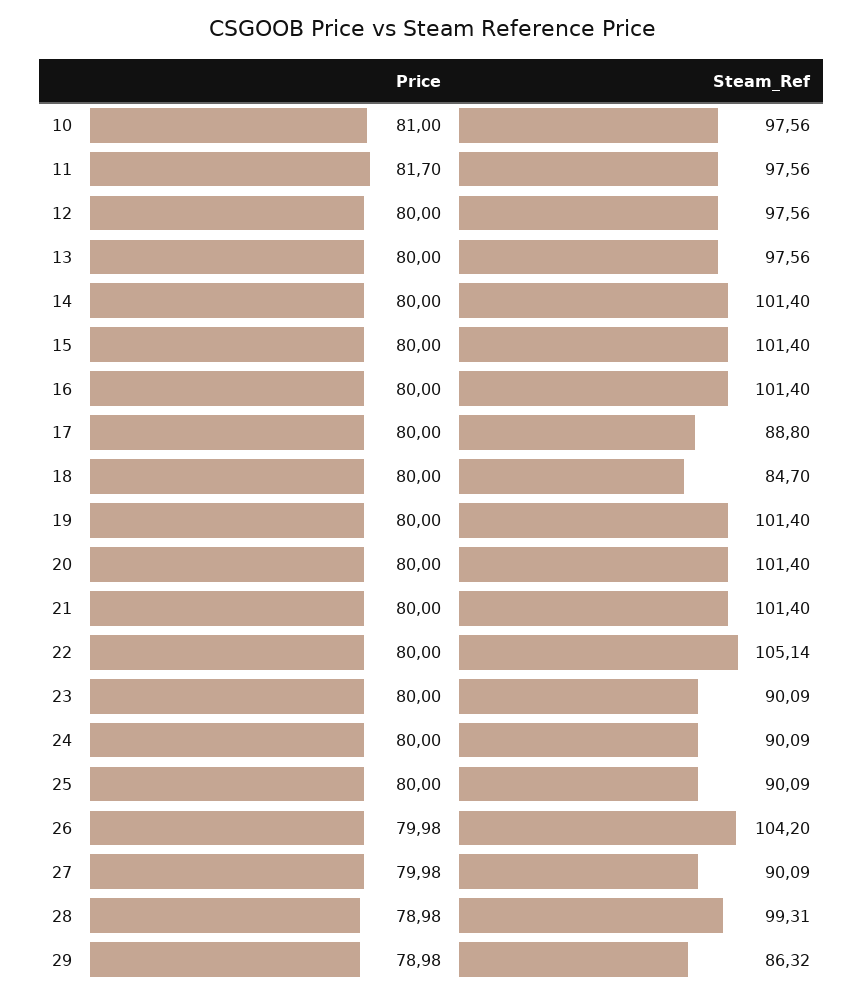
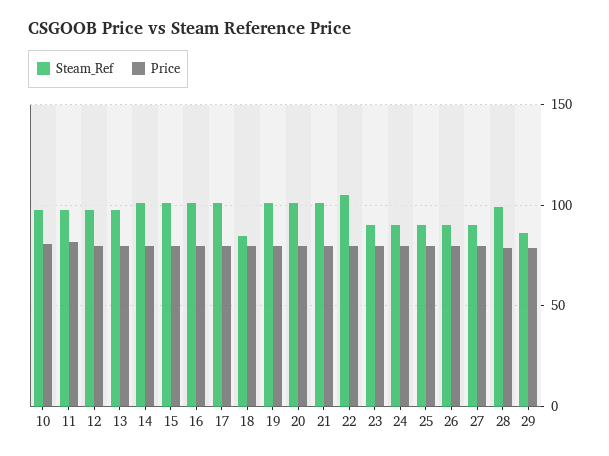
Steam_Ref, 17: 88.8 -> 100
Steam_Ref, 26: 104.2 -> 90

